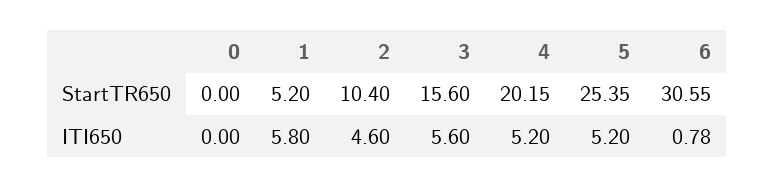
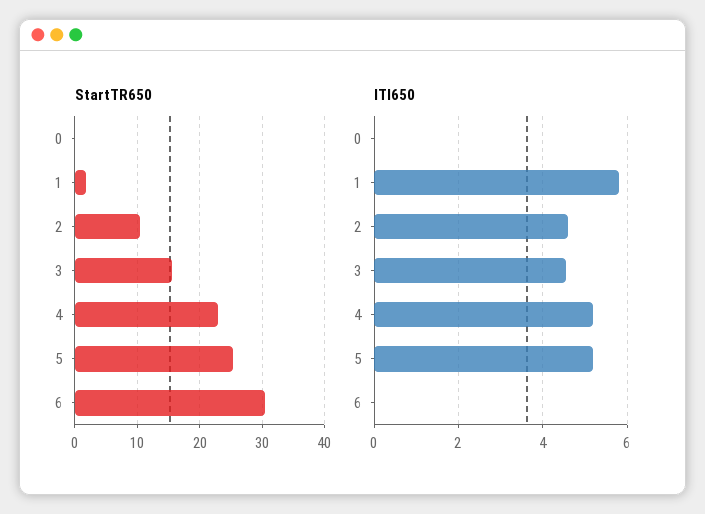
StartTR650, 1: 5.2 -> 2
StartTR650, 4: 20.15 -> 23
ITI650, 3: 5.6 -> 4.6
ITI650, 6: 0.78 -> 0

